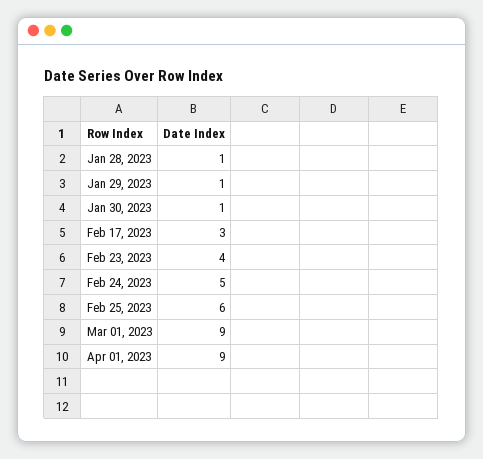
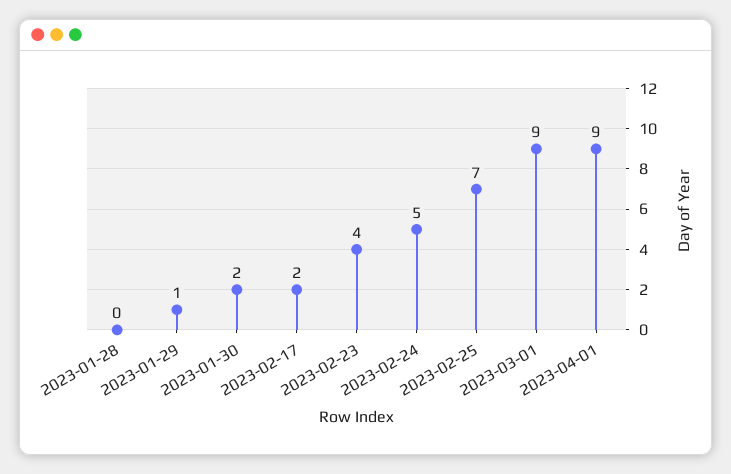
Jan 28, 2023: 1 -> 0
Jan 30, 2023: 1 -> 2
Feb 17, 2023: 3 -> 2
Feb 25, 2023: 6 -> 7

